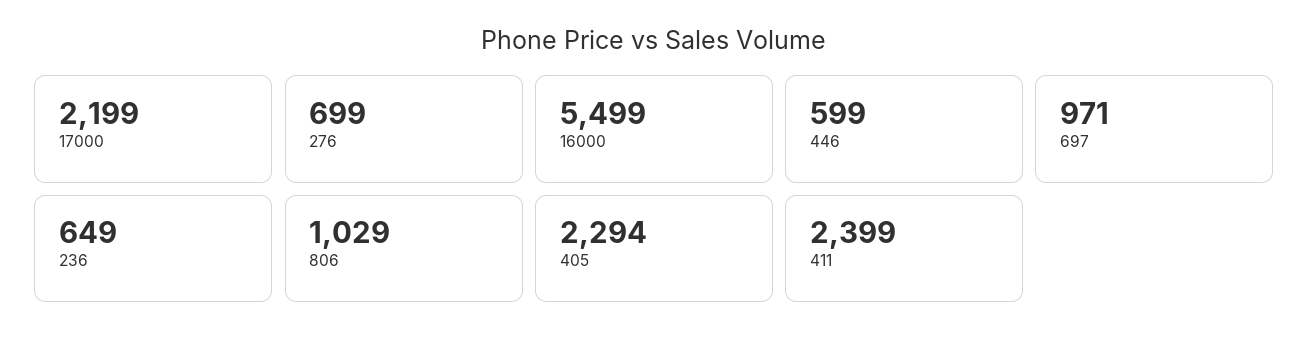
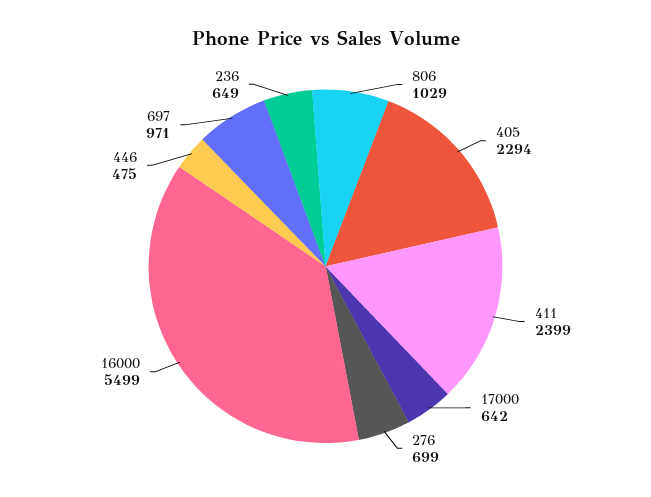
17000: 2199 -> 642
446: 599 -> 475

